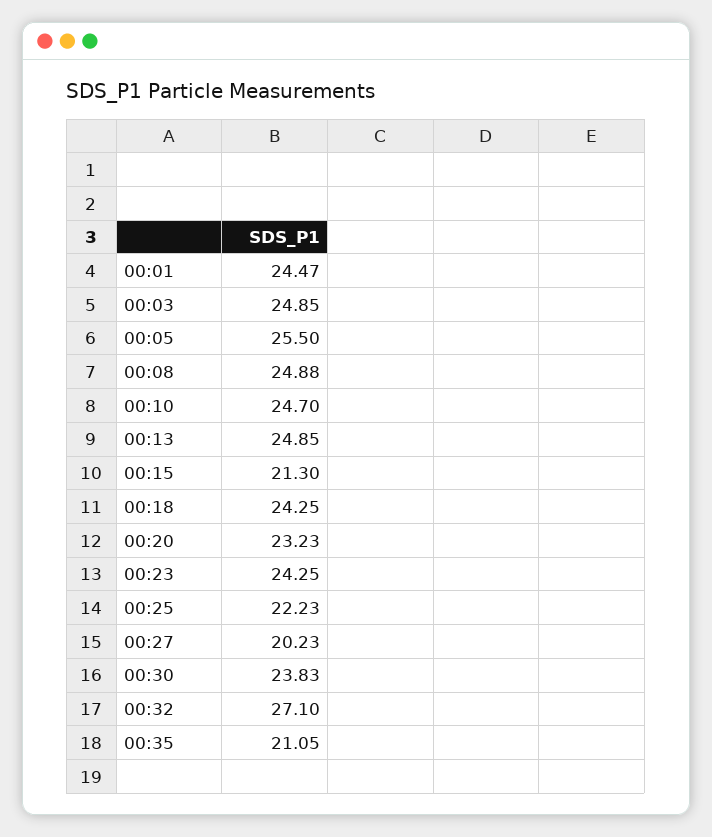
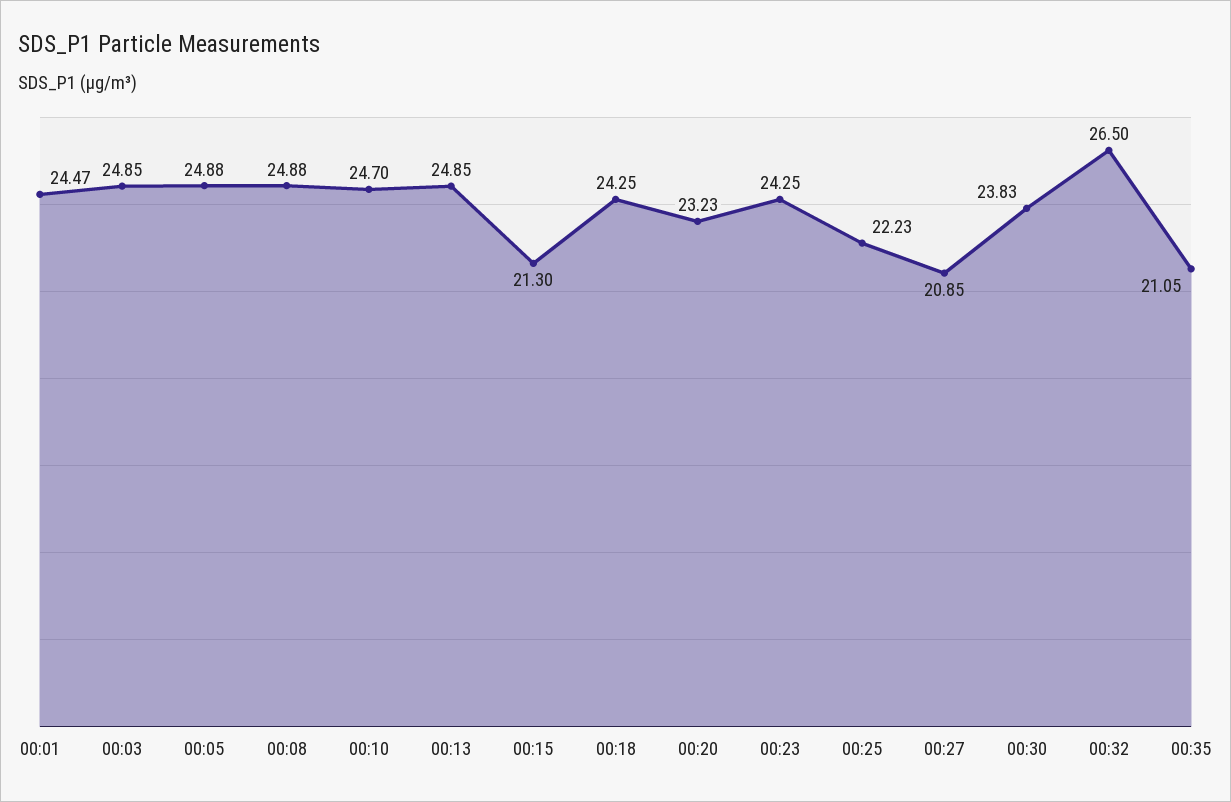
00:05: 25.5 -> 24.88
00:27: 20.23 -> 20.85
00:32: 27.1 -> 26.5

